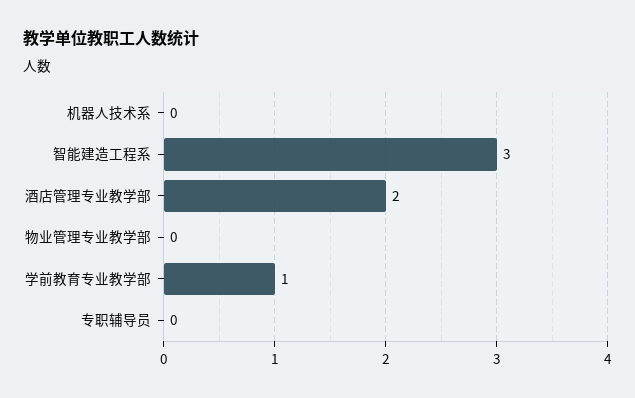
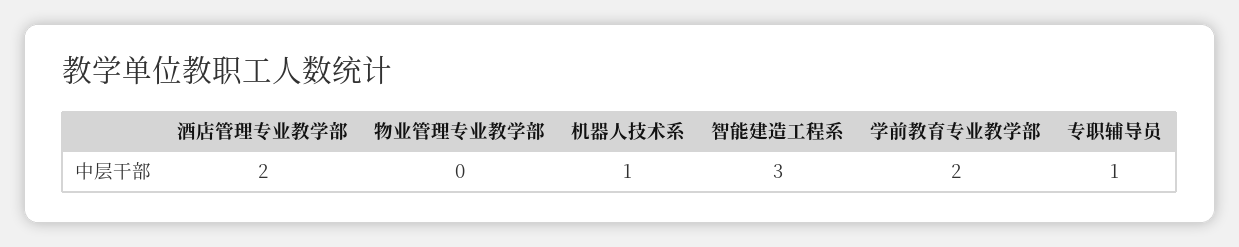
机器人技术系: 0 -> 1
学前教育专业教学部: 1 -> 2
专职辅导员: 0 -> 1

